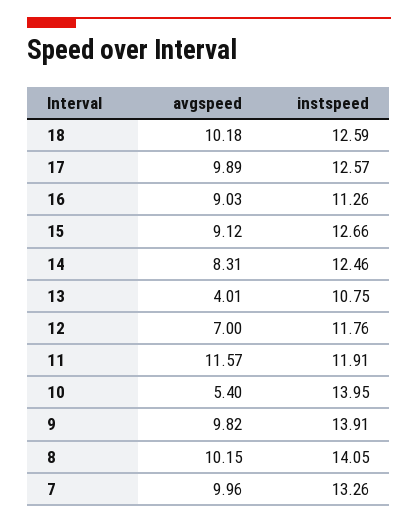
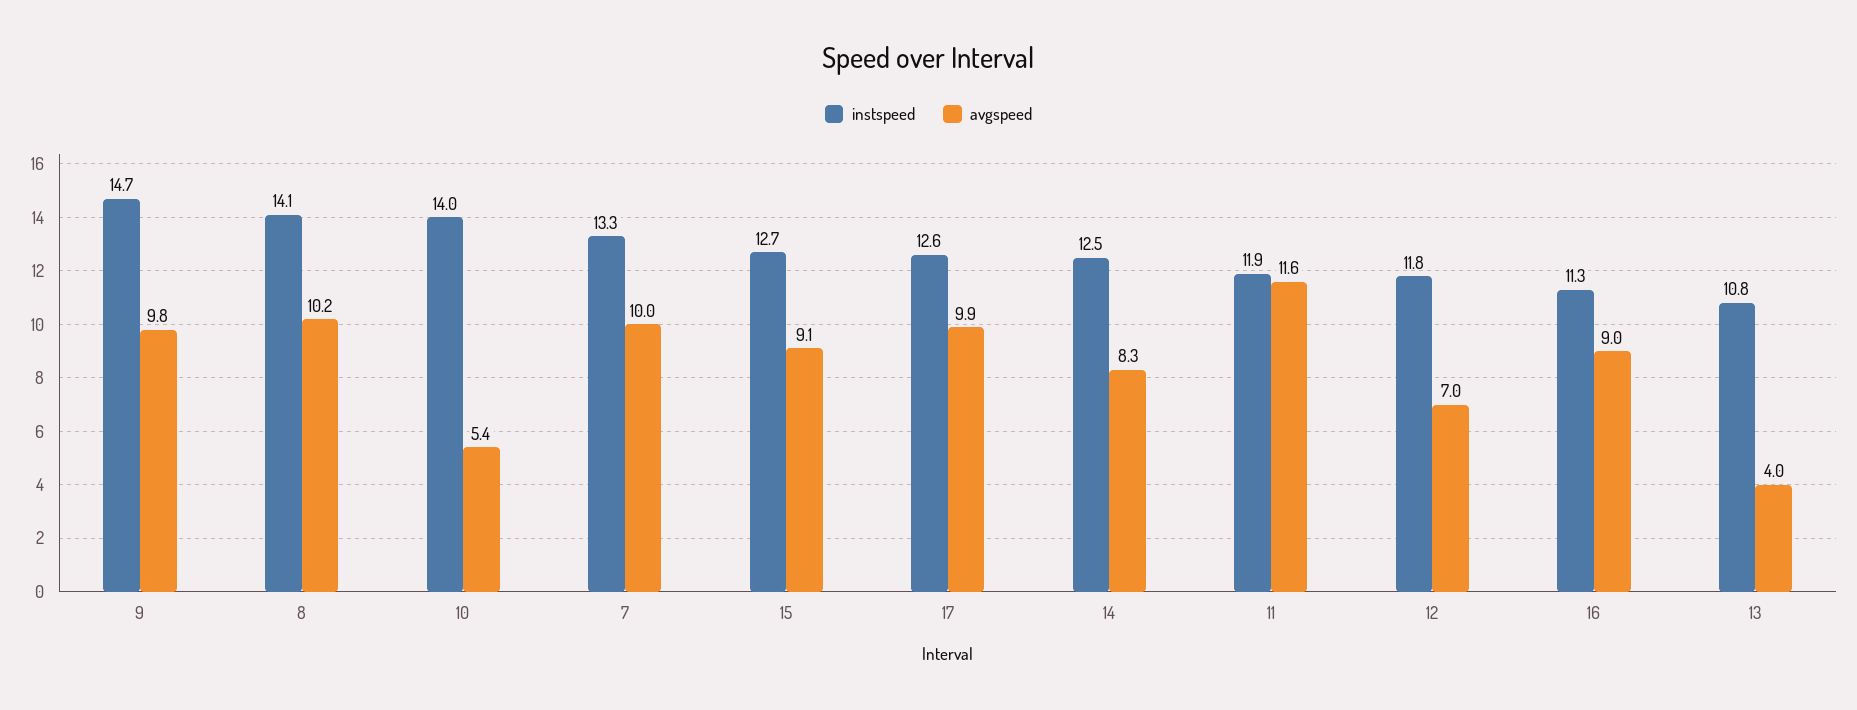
avgspeed, 18: 10.18 -> none
instspeed, 18: 12.59 -> none
instspeed, 9: 13.91 -> 14.7

